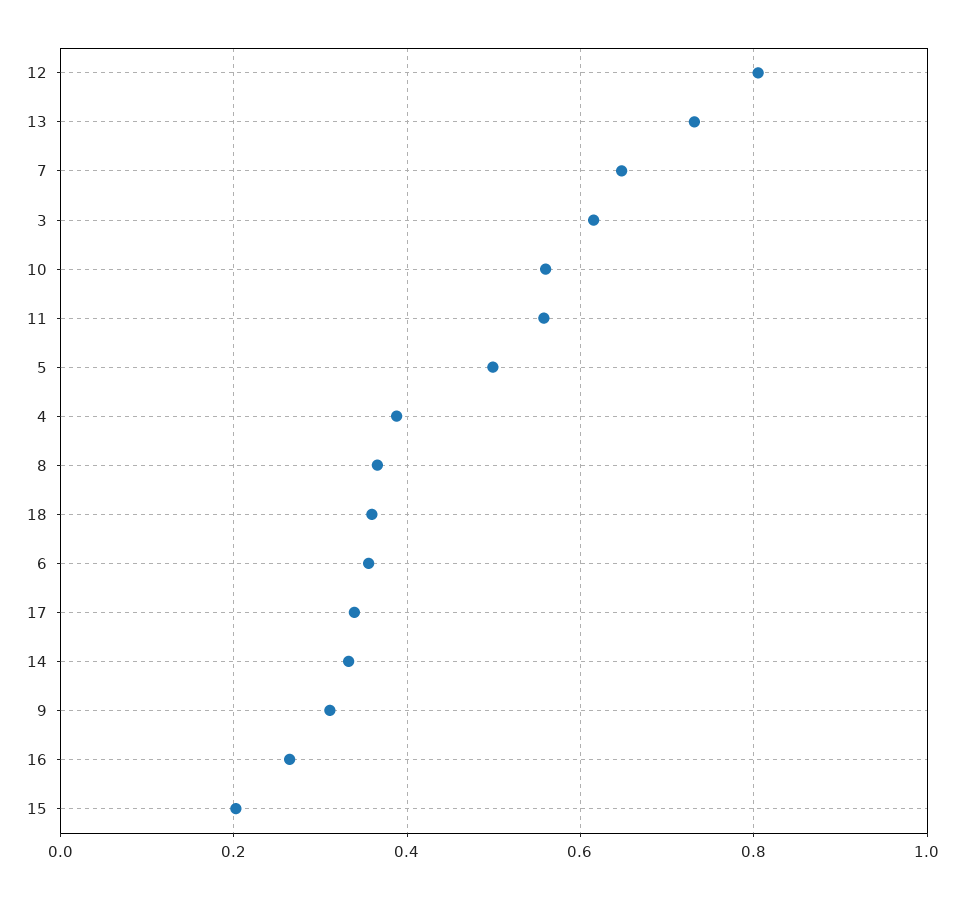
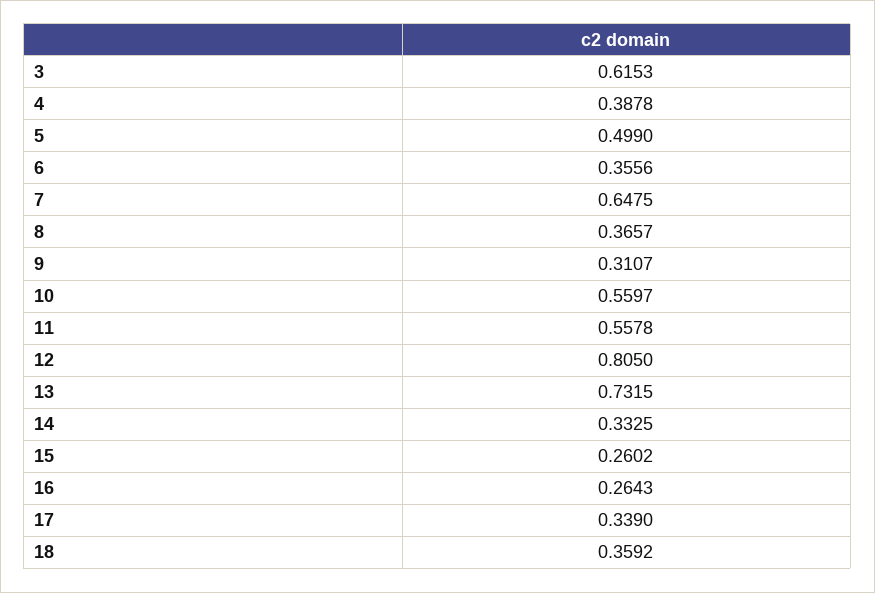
15: 0.2 -> 0.2602

